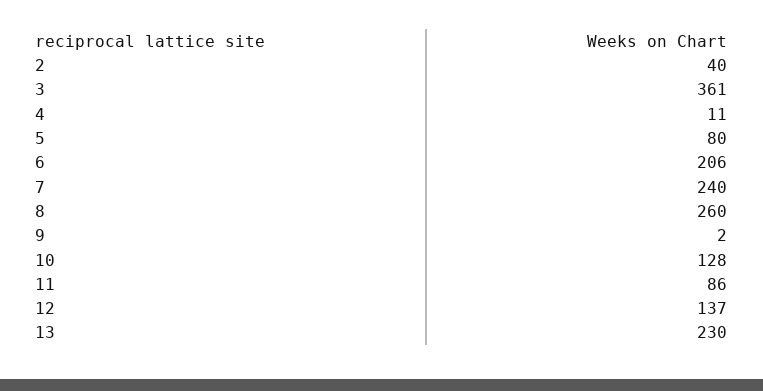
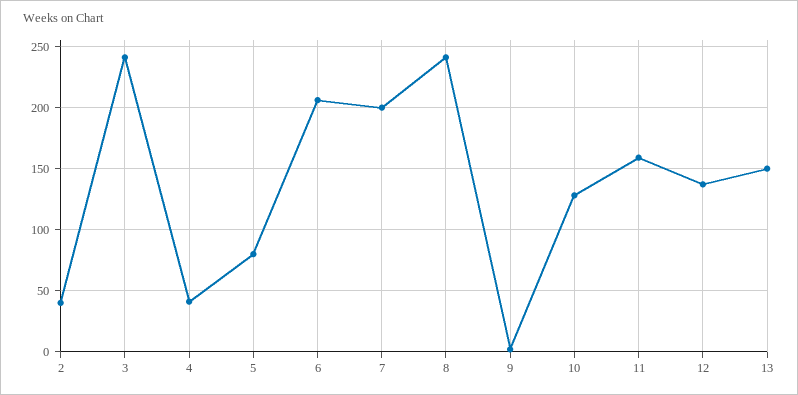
3: 361 -> 240
4: 11 -> 40
7: 240 -> 200
8: 260 -> 240
11: 86 -> 160
13: 230 -> 150

